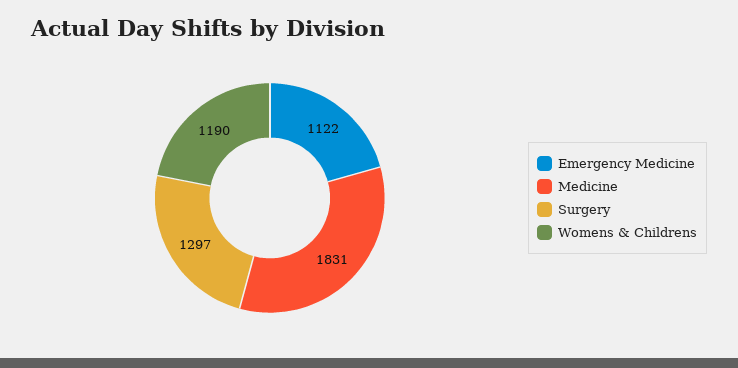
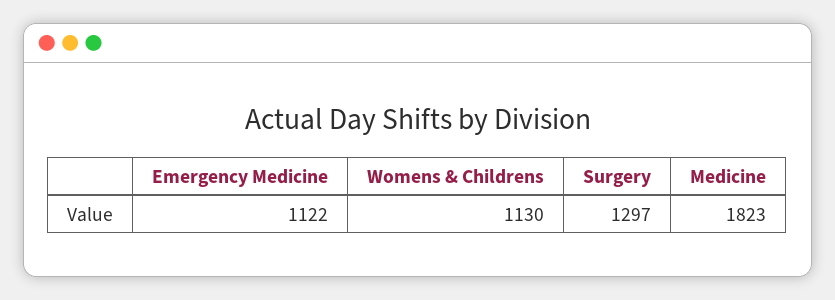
Medicine: 1831 -> 1823
Womens & Childrens: 1190 -> 1130

